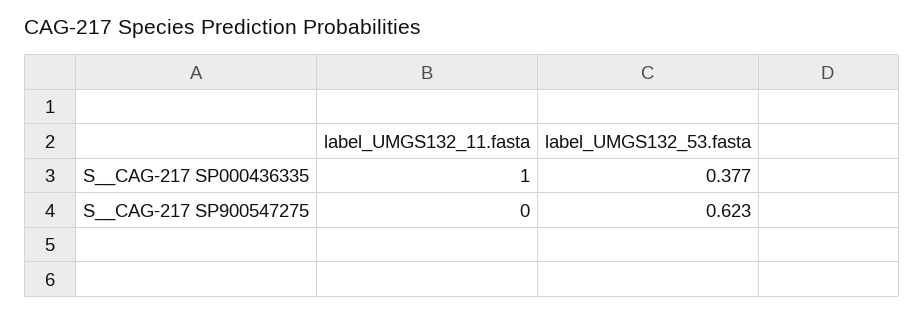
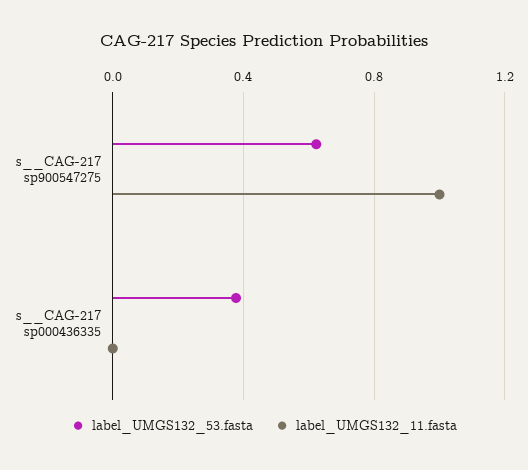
label_UMGS132_11.fasta, S__CAG-217 SP000436335: 1 -> 0
label_UMGS132_11.fasta, S__CAG-217 SP900547275: 0 -> 1

